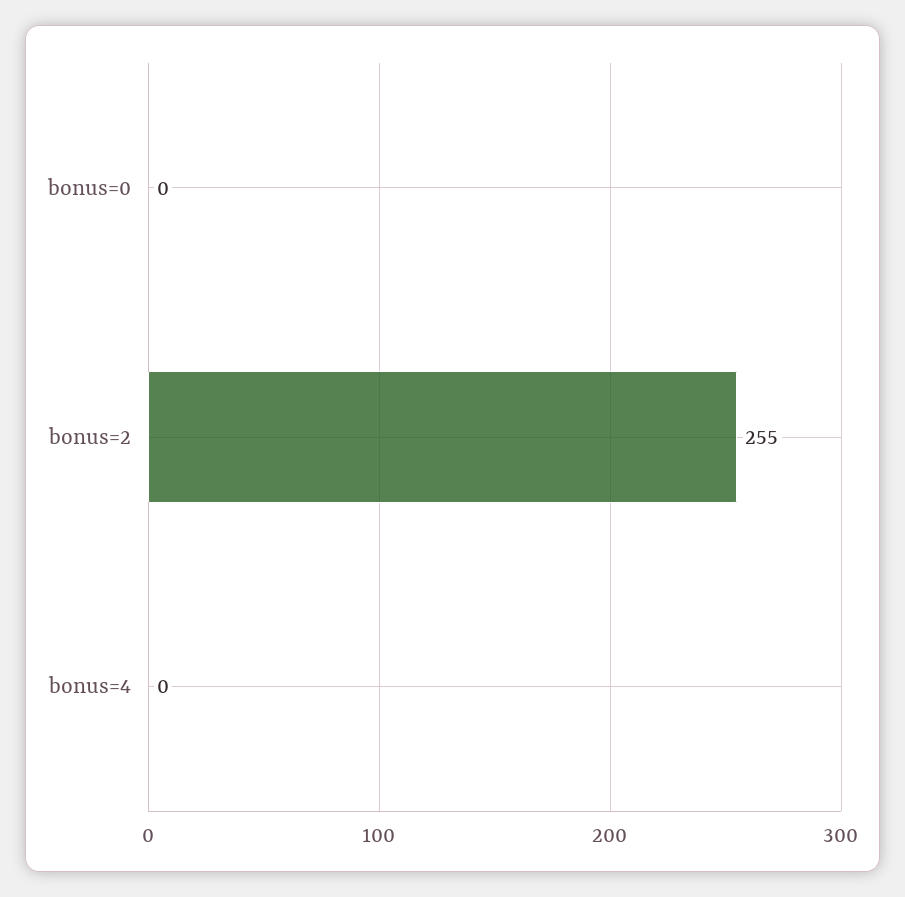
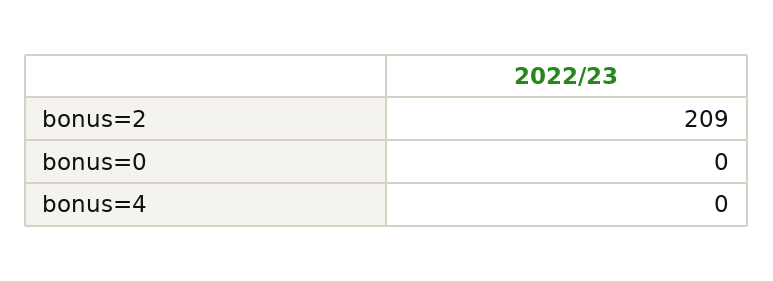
bonus=2: 255 -> 209

